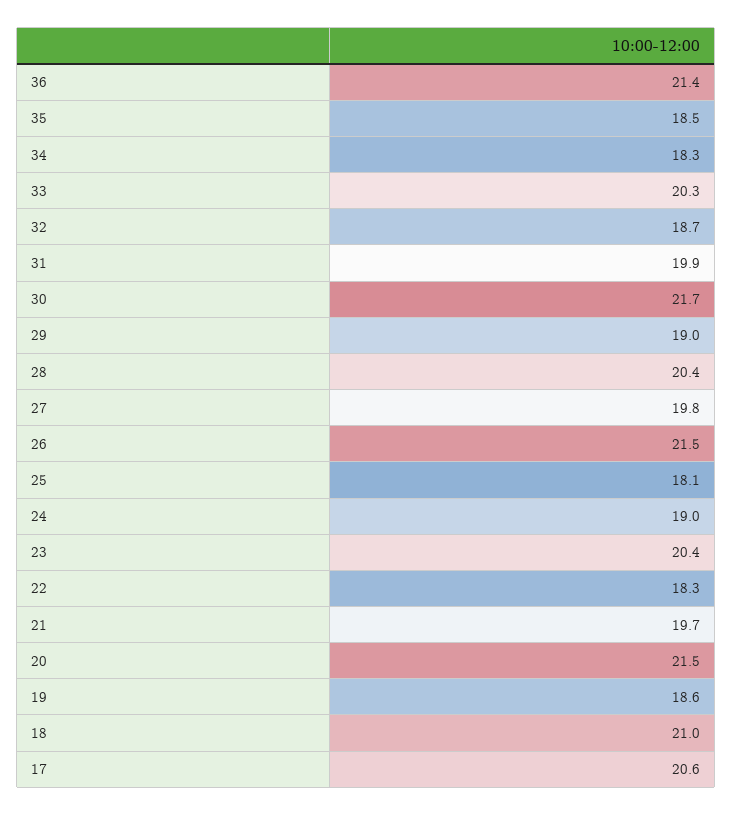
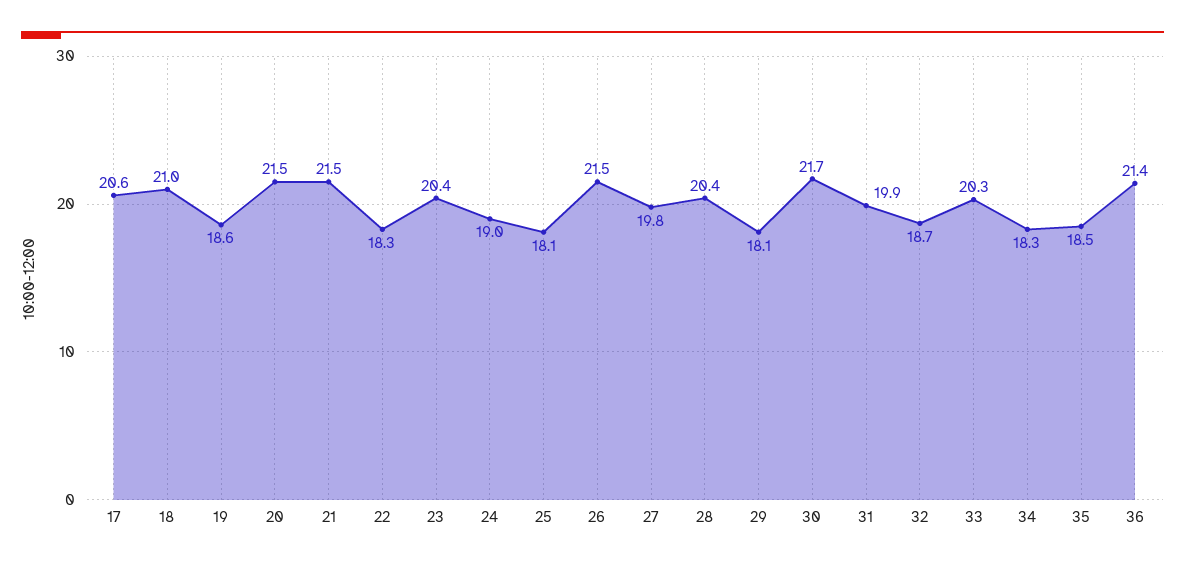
29: 19 -> 18.1
21: 19.7 -> 21.5

